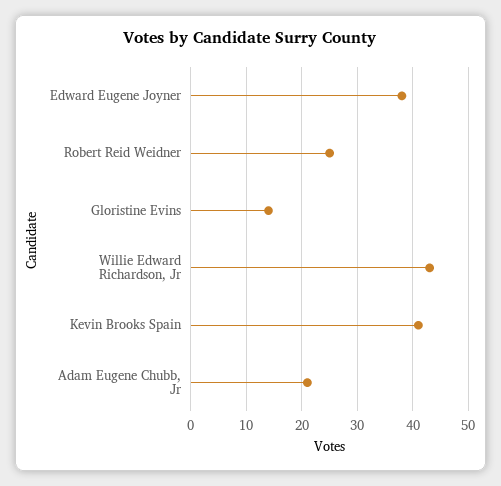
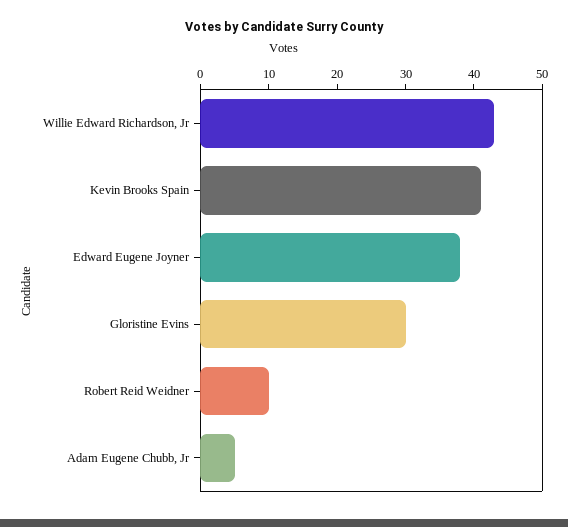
Robert Reid Weidner: 25 -> 10
Gloristine Evins: 15 -> 30
Adam Eugene Chubb, Jr: 20 -> 5

